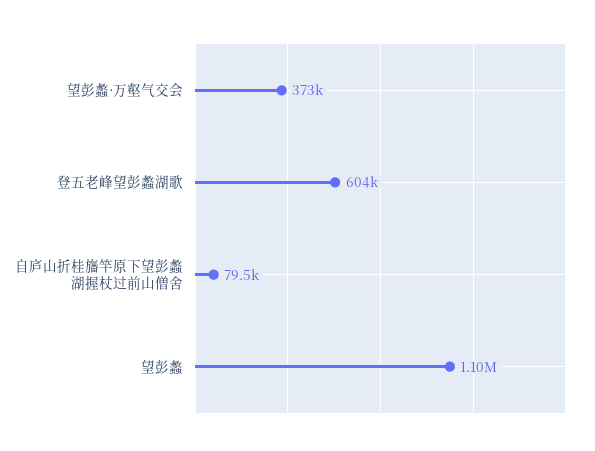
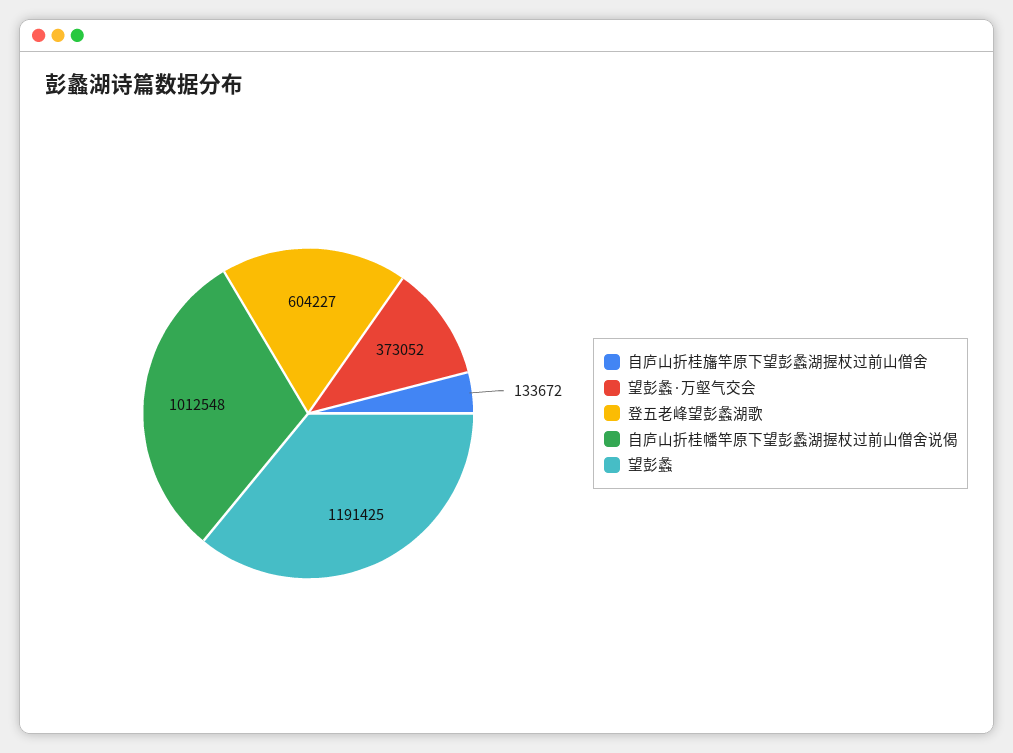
自庐山折桂旛竿原下望彭蠡湖握杖过前山僧舍: 79500 -> 133672
望彭蠡: 1100000 -> 1191425
自庐山折桂幡竿原下望彭蠡湖握杖过前山僧舍说偈: none -> 1012548

